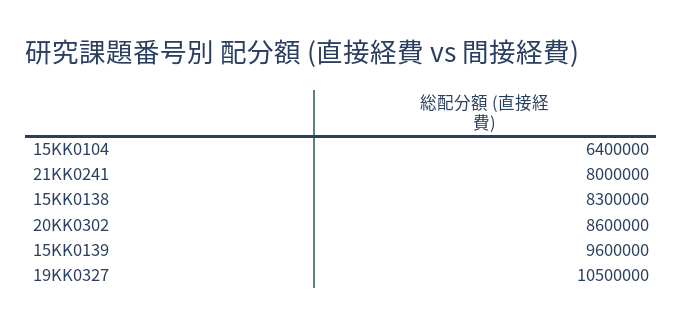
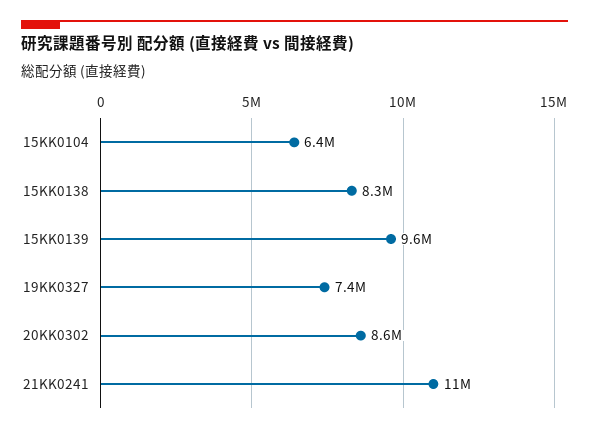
21KK0241: 8000000 -> 11000000
19KK0327: 10500000 -> 7400000

